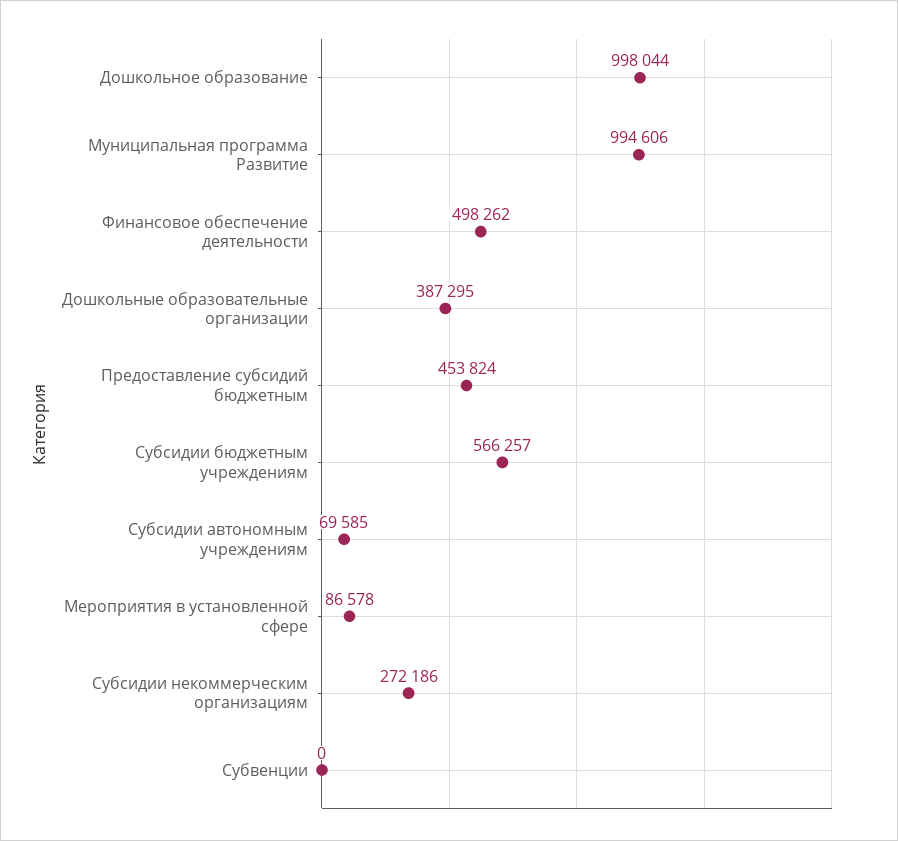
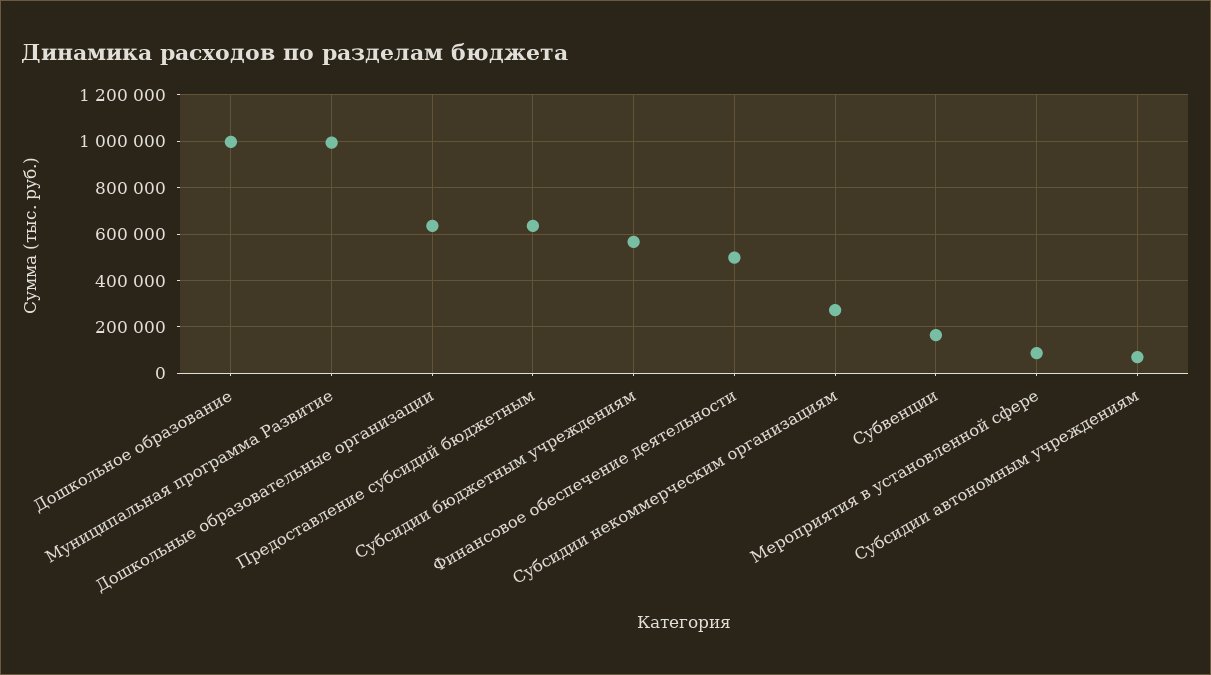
Дошкольные образовательные организации: 387295 -> 650000
Предоставление субсидий бюджетным: 453824 -> 650000
Субвенции: 0 -> 150000

